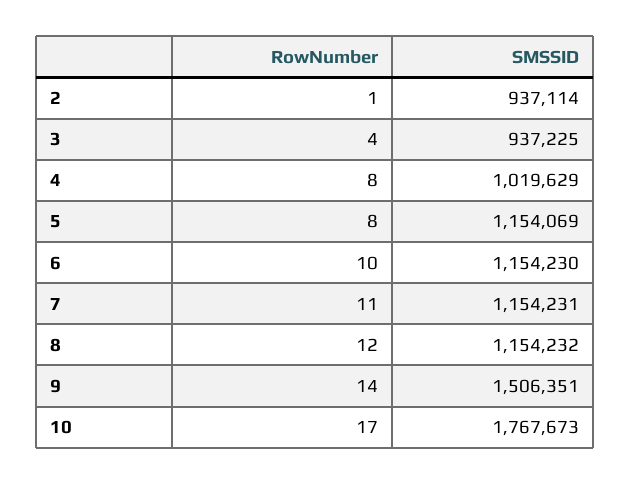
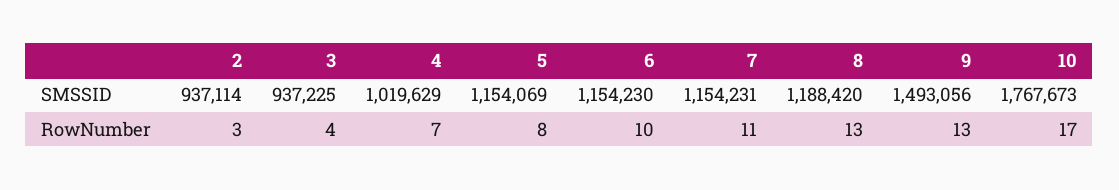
RowNumber, 2: 1 -> 3
RowNumber, 4: 8 -> 7
RowNumber, 8: 12 -> 13
SMSSID, 8: 1154232 -> 1188420
RowNumber, 9: 14 -> 13
SMSSID, 9: 1506351 -> 1493056

